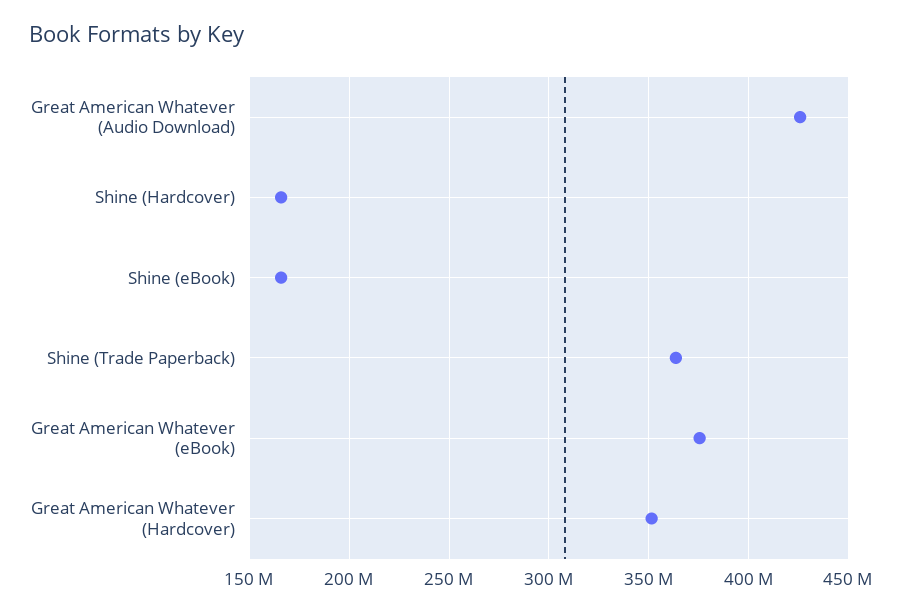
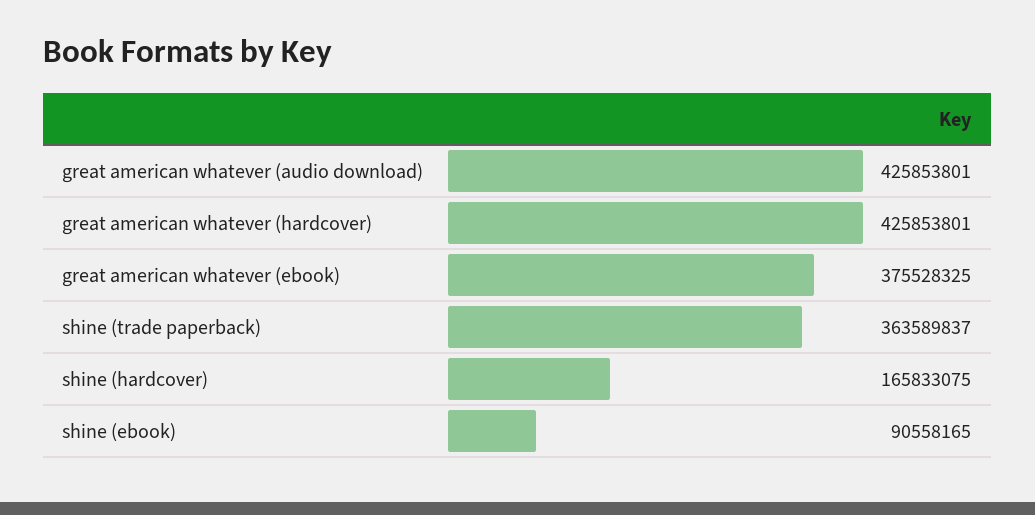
Shine (eBook): 165000000 -> 90558165
Great American Whatever (Hardcover): 350000000 -> 425853801

